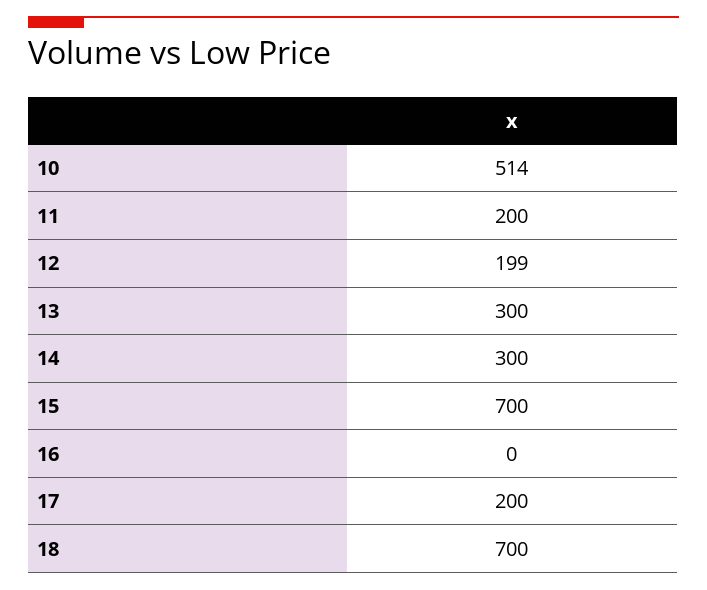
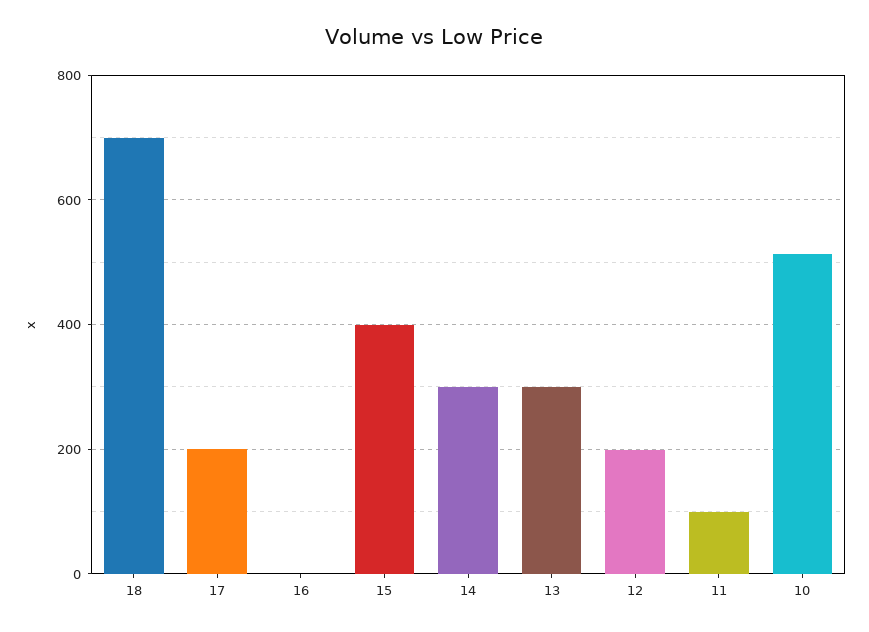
11: 200 -> 100
15: 700 -> 400

